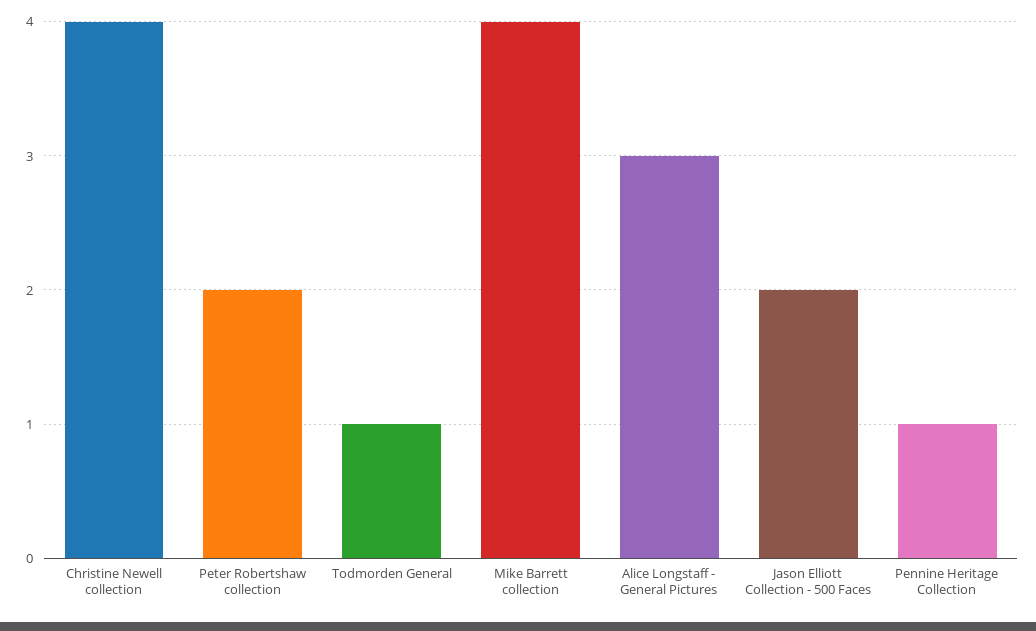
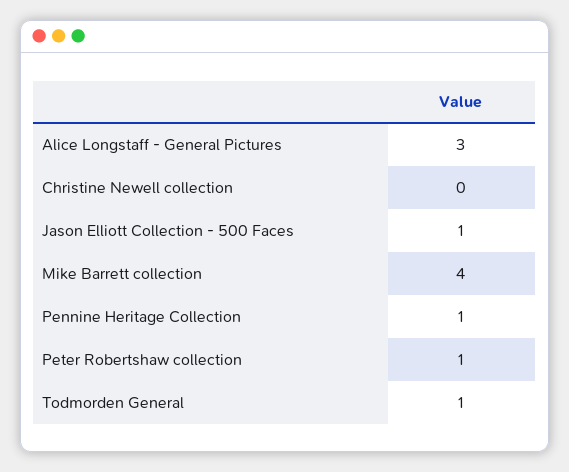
Christine Newell collection: 4 -> 0
Peter Robertshaw collection: 2 -> 1
Jason Elliott Collection - 500 Faces: 2 -> 1

